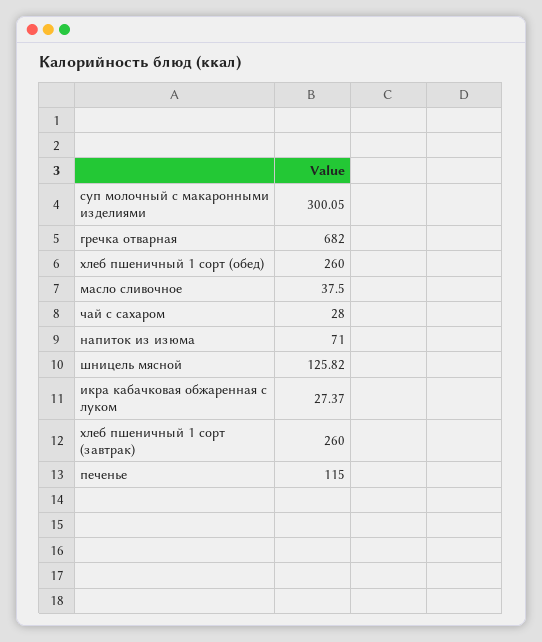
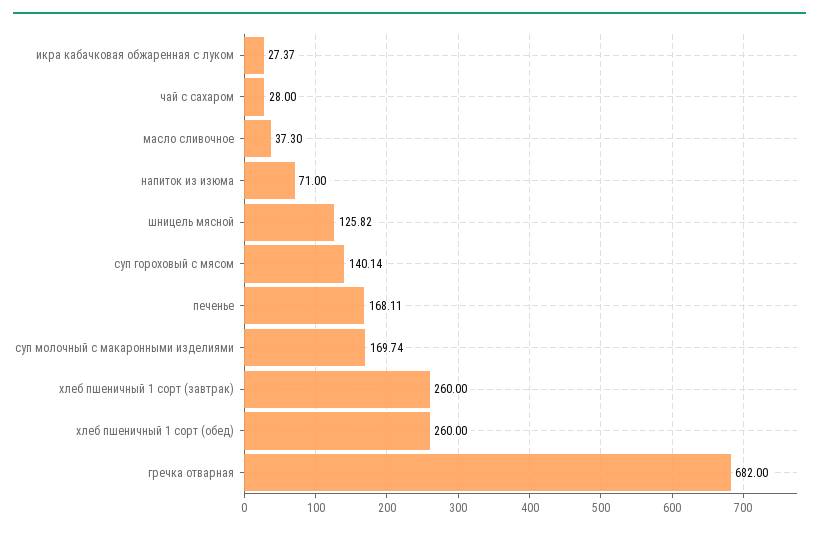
суп молочный с макаронными изделиями: 300.05 -> 169.74
масло сливочное: 37.5 -> 37.3
печенье: 115 -> 168.11
суп гороховый с мясом: none -> 140.14

